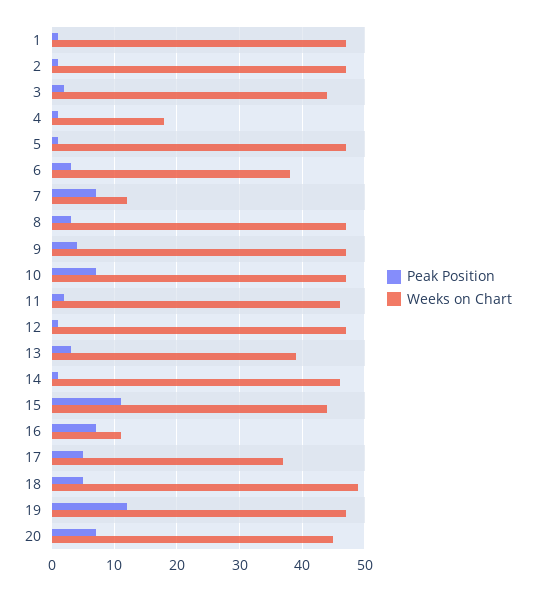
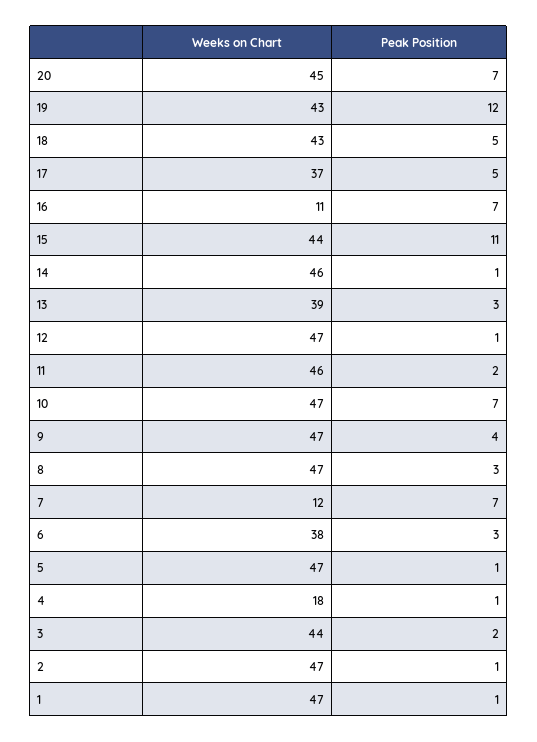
Weeks on Chart, 18: 49 -> 43
Weeks on Chart, 19: 47 -> 43

